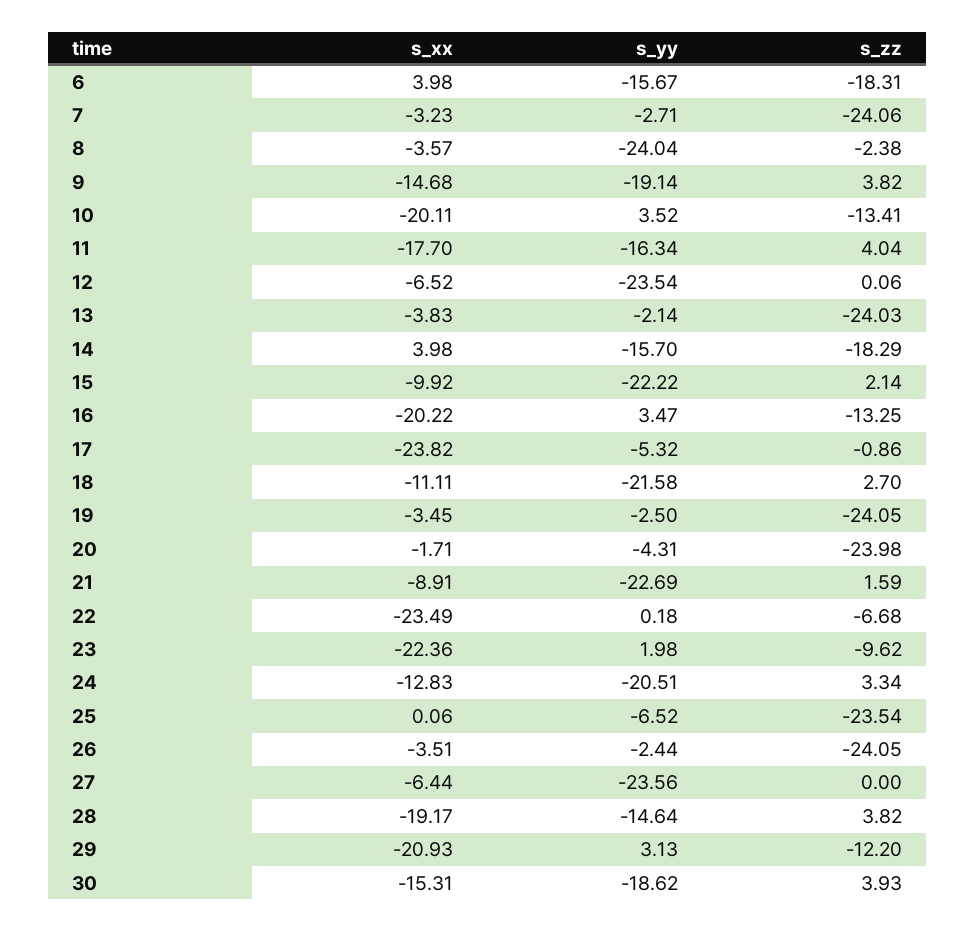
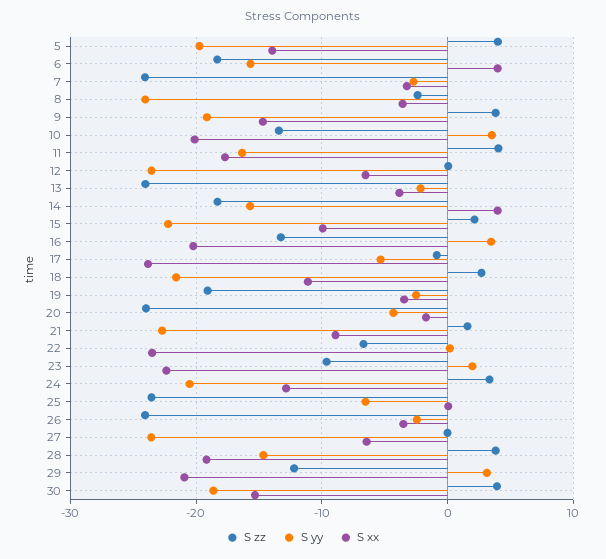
s_zz, 19: -24.05 -> -19
s_zz, 5: none -> 4
s_yy, 5: none -> -20
s_xx, 5: none -> -14

